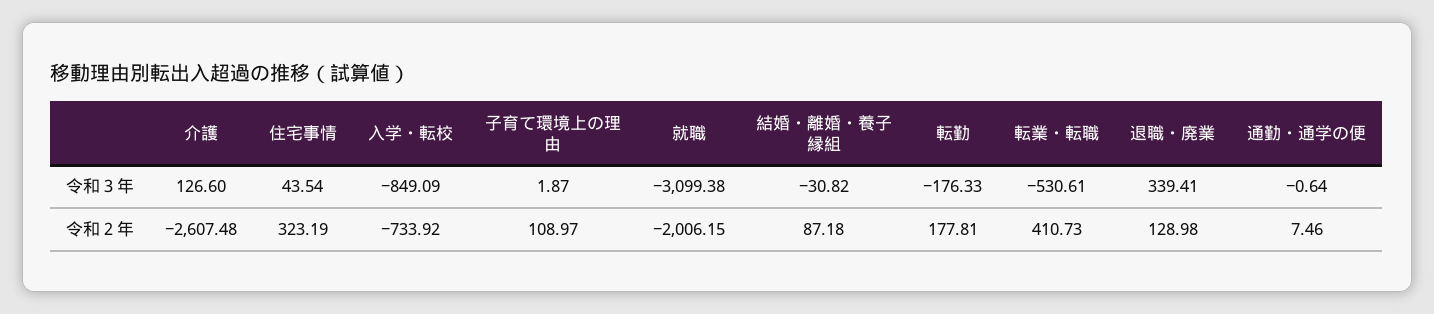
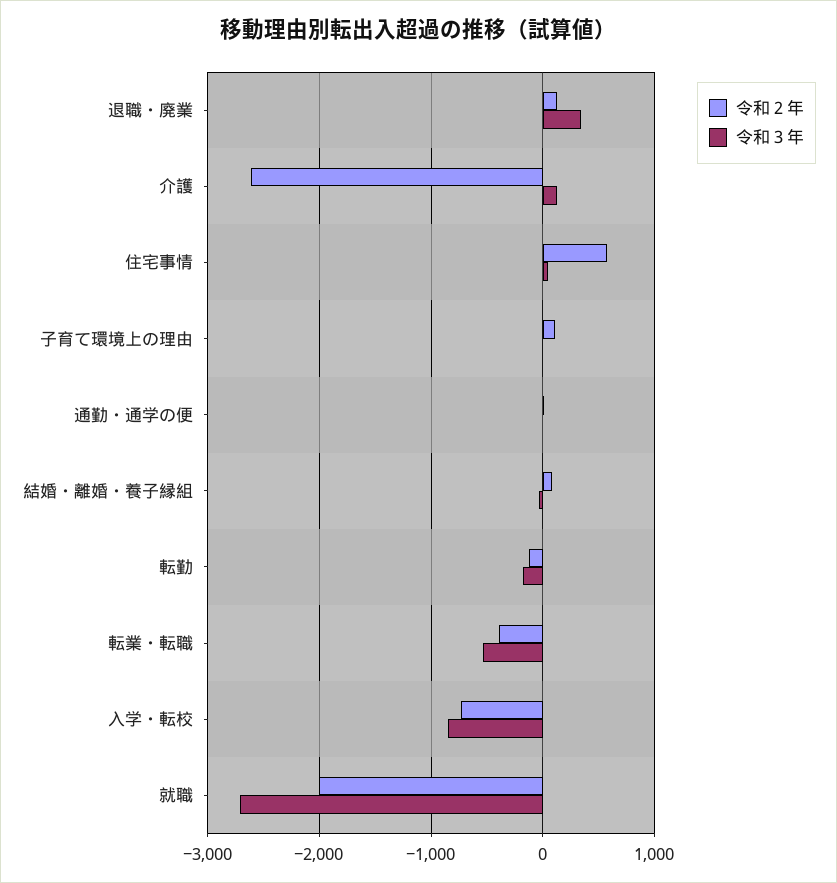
令和３年, 就職: -3099.38 -> -2700
令和２年, 住宅事情: 323.19 -> 600
令和２年, 転勤: 177.81 -> -100
令和２年, 転業・転職: 410.73 -> -400

